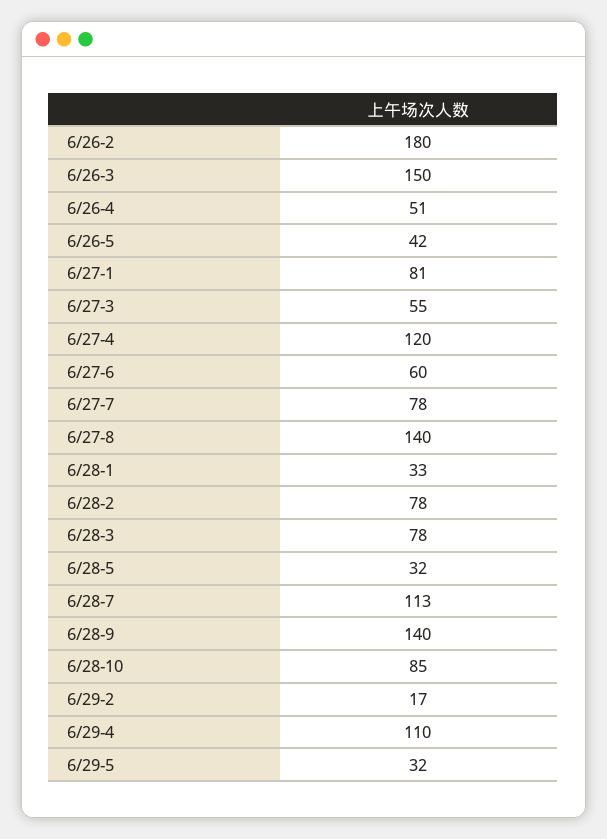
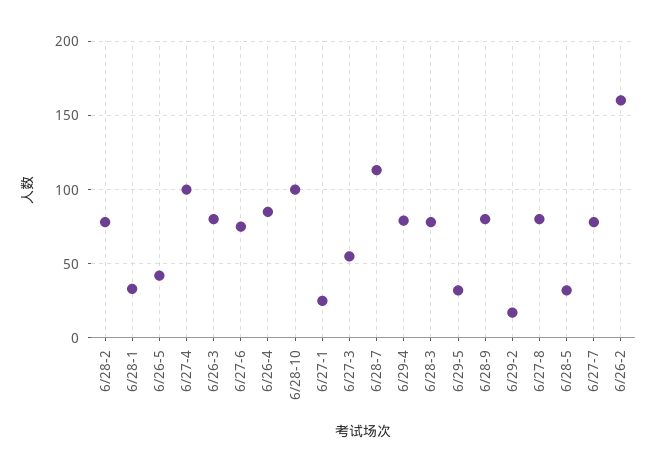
6/26-2: 180 -> 160
6/26-3: 150 -> 80
6/26-4: 51 -> 85
6/27-1: 81 -> 25
6/27-4: 120 -> 100
6/27-6: 60 -> 75
6/27-8: 140 -> 80
6/28-9: 140 -> 80
6/28-10: 85 -> 100
6/29-4: 110 -> 80

